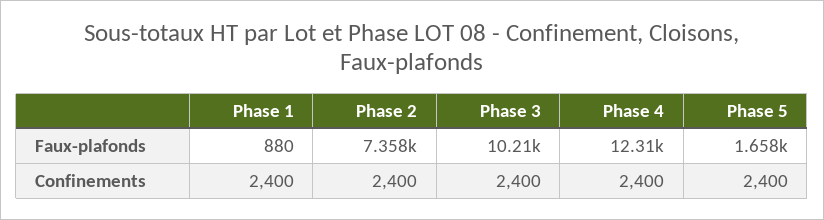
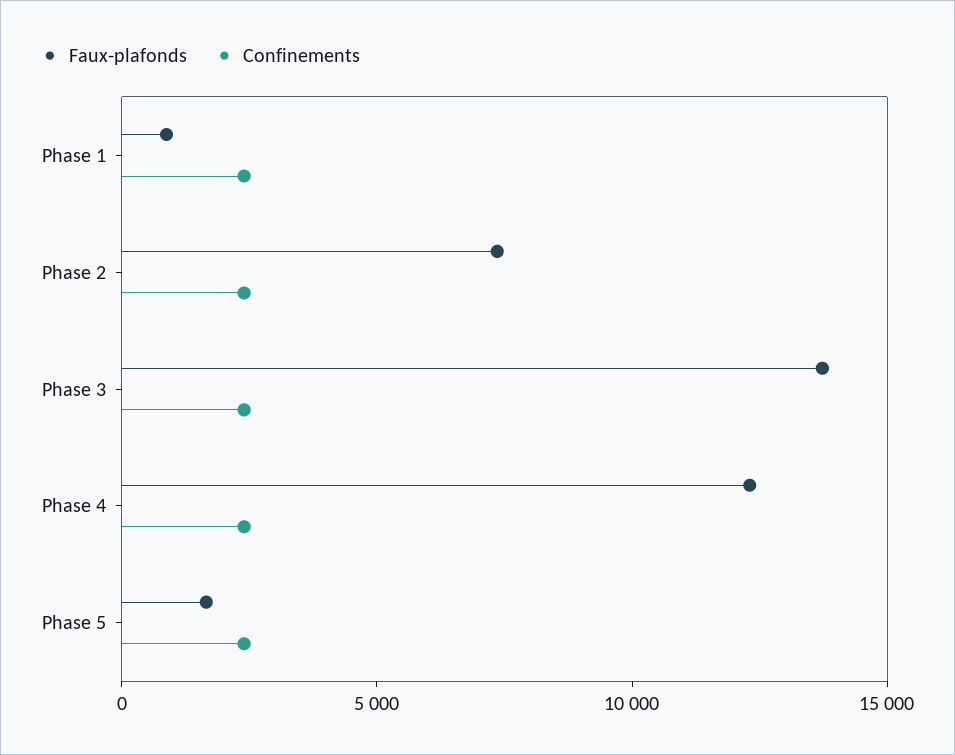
Faux-plafonds, Phase 3: 10210 -> 14000

